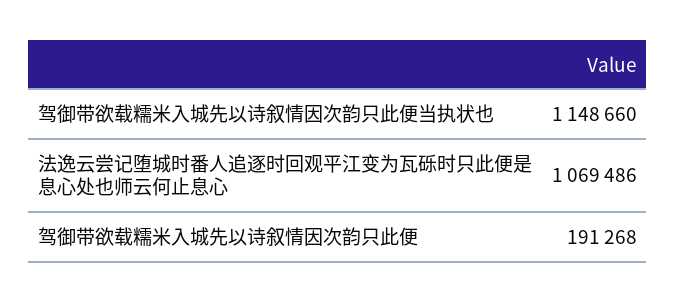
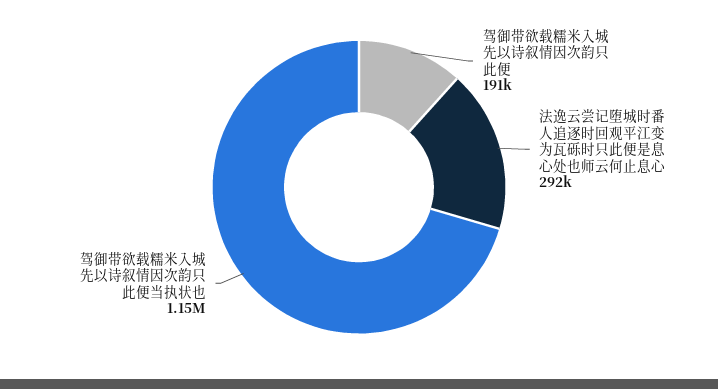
法逸云尝记堕城时番人追逐时回观平江变为瓦砾时只此便是息心处也师云何止息心: 1069486 -> 292000

